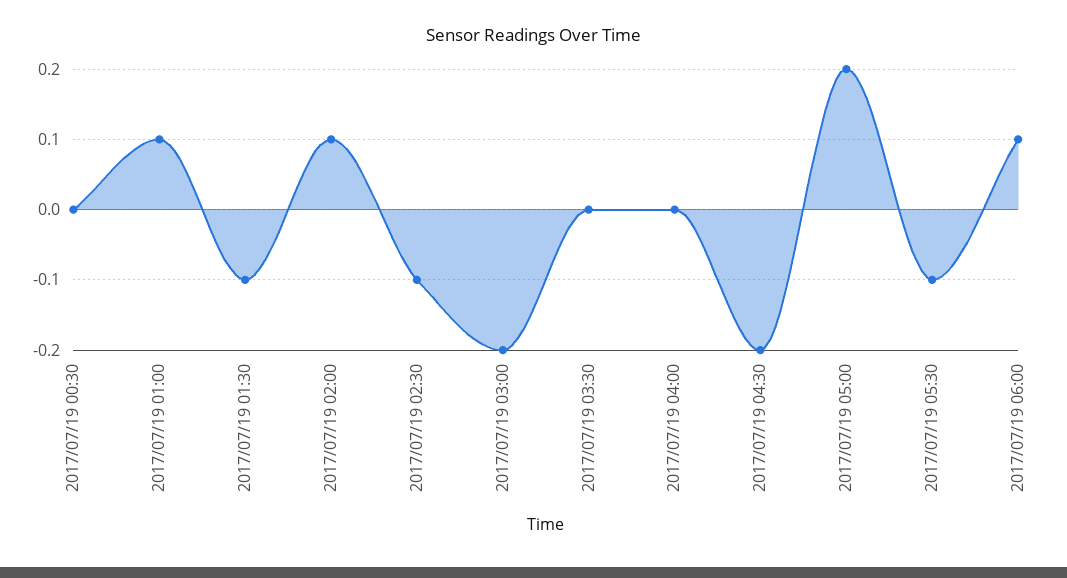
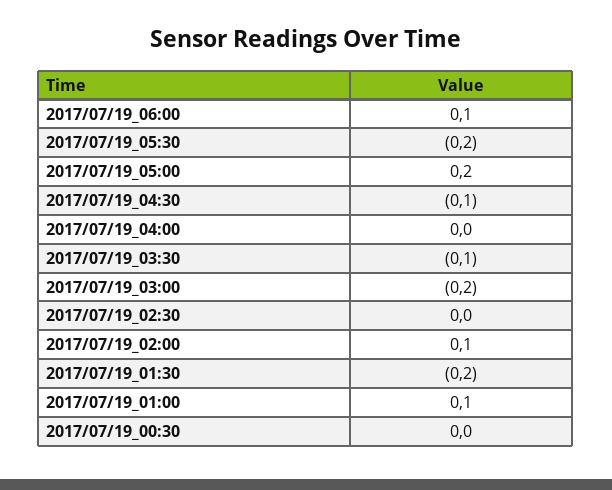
2017/07/19 01:30: -0.1 -> -0.2
2017/07/19 02:30: -0.1 -> 0
2017/07/19 03:30: 0 -> -0.1
2017/07/19 04:30: -0.2 -> -0.1
2017/07/19 05:30: -0.1 -> -0.2

